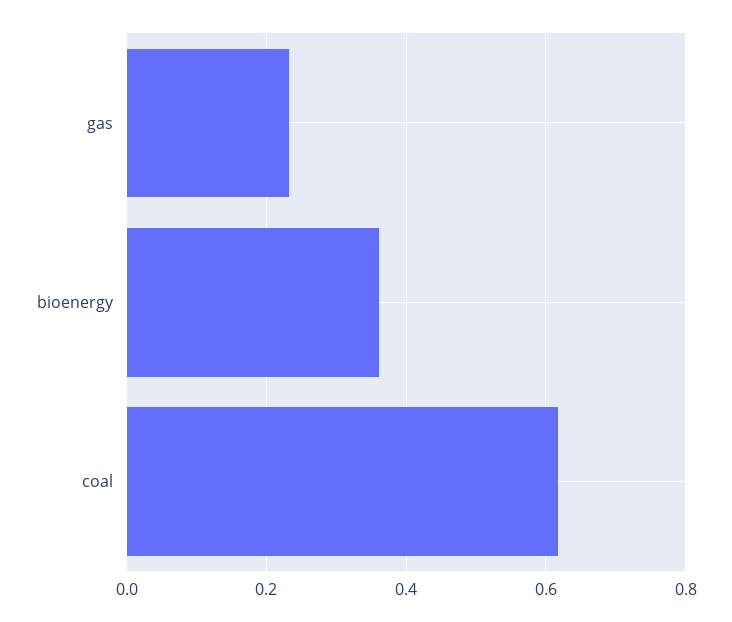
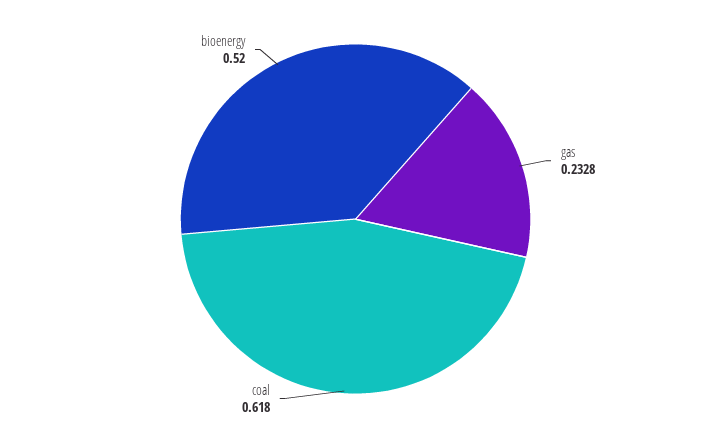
bioenergy: 0.36 -> 0.52

